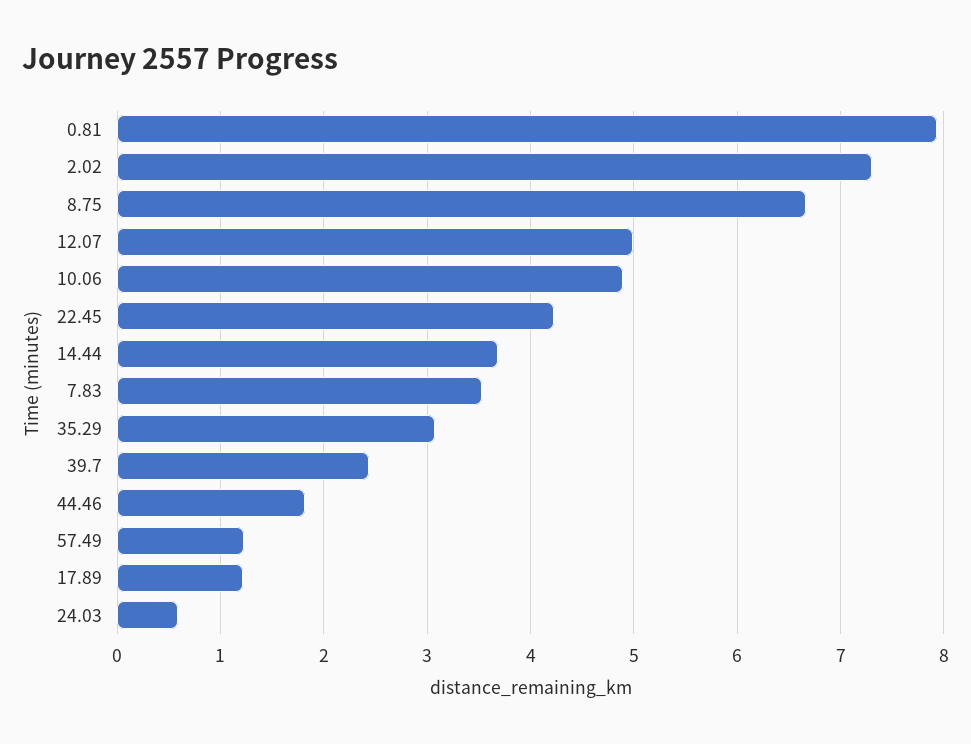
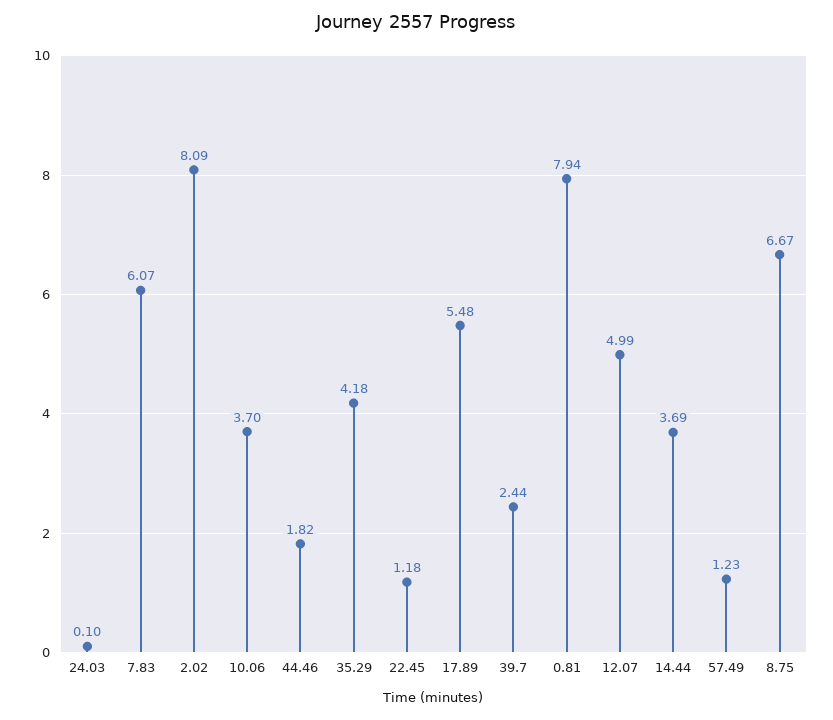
2.02: 7.3 -> 8.09
10.06: 4.9 -> 3.7
22.45: 4.2 -> 1.18
7.83: 3.5 -> 6.07
35.29: 3.1 -> 4.18
17.89: 1.2 -> 5.48
24.03: 0.6 -> 0.1

